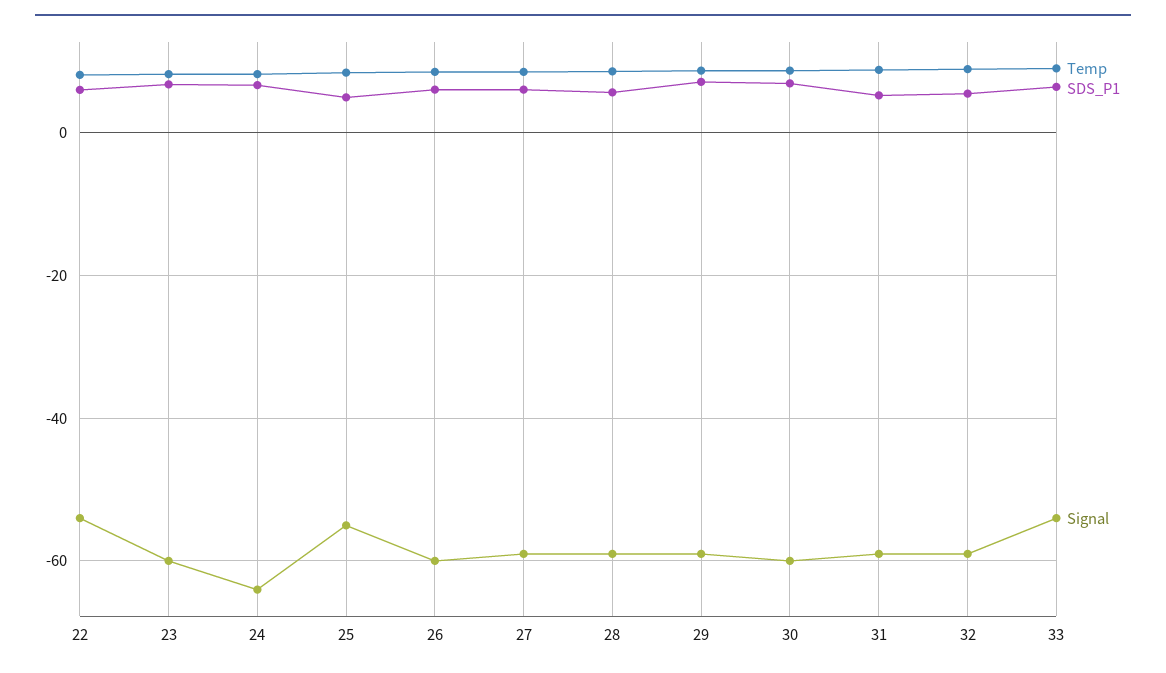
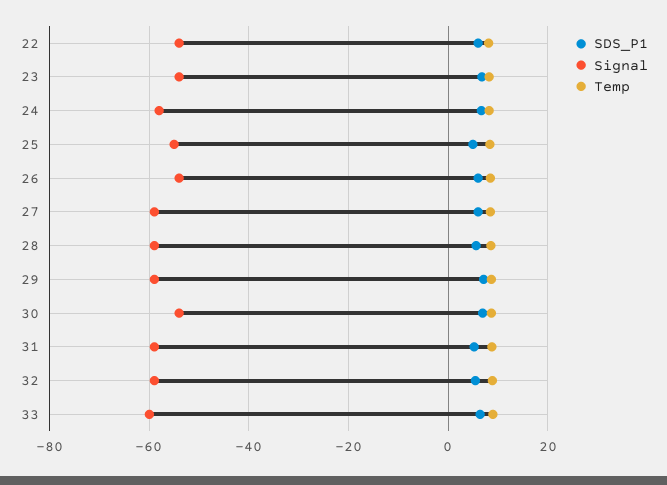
Signal, 23: -60 -> -54
Signal, 24: -64 -> -58
Signal, 26: -60 -> -54
Signal, 30: -60 -> -54
Signal, 33: -54 -> -60

